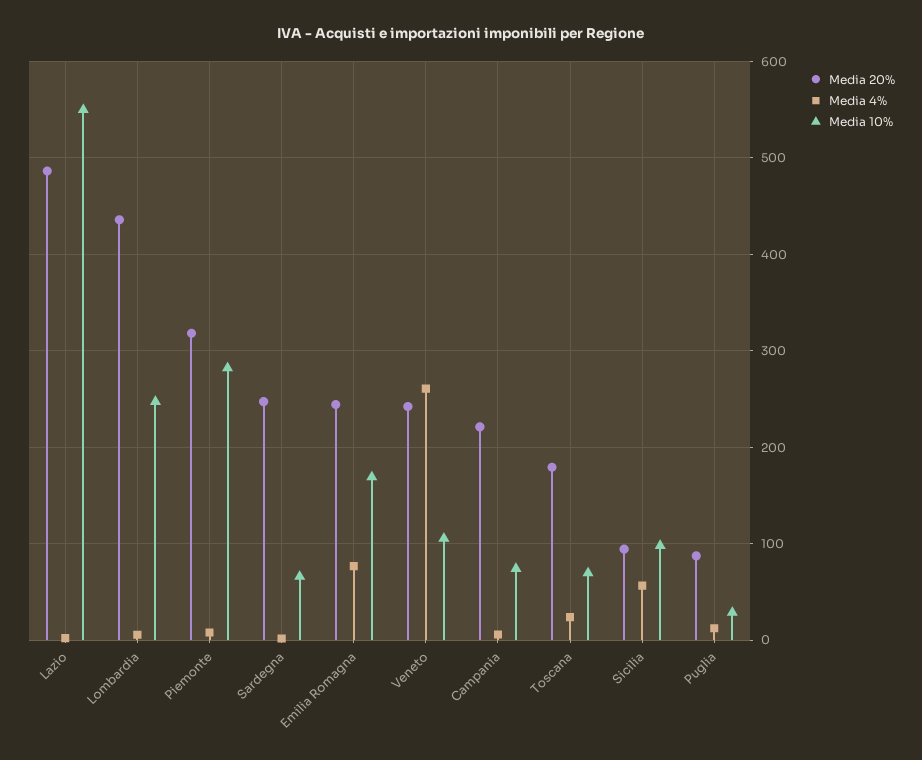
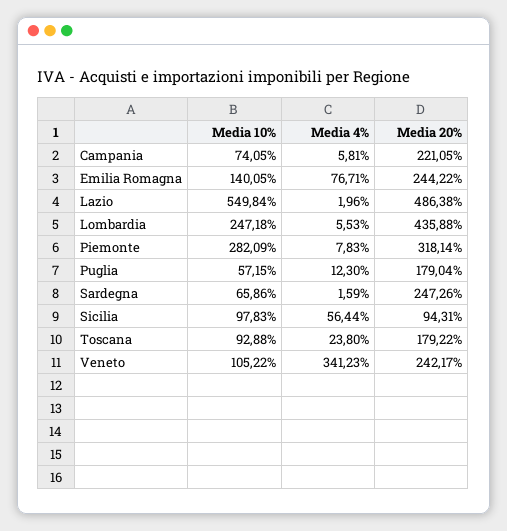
Media 10%, Emilia Romagna: 170 -> 140.05
Media 4%, Veneto: 260 -> 341.23
Media 10%, Toscana: 70 -> 92.88
Media 20%, Puglia: 90 -> 179.04
Media 10%, Puglia: 30 -> 57.15

